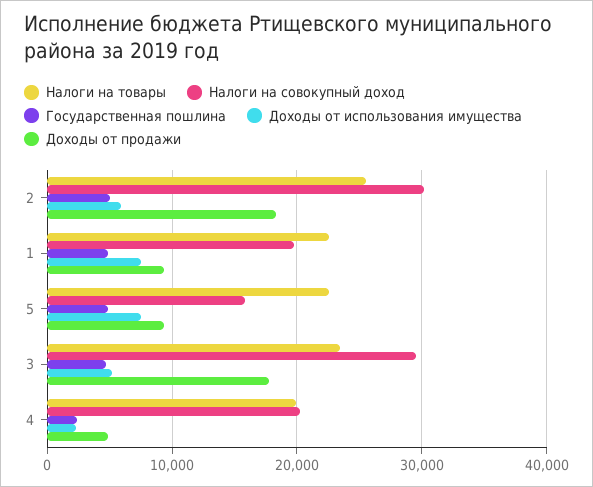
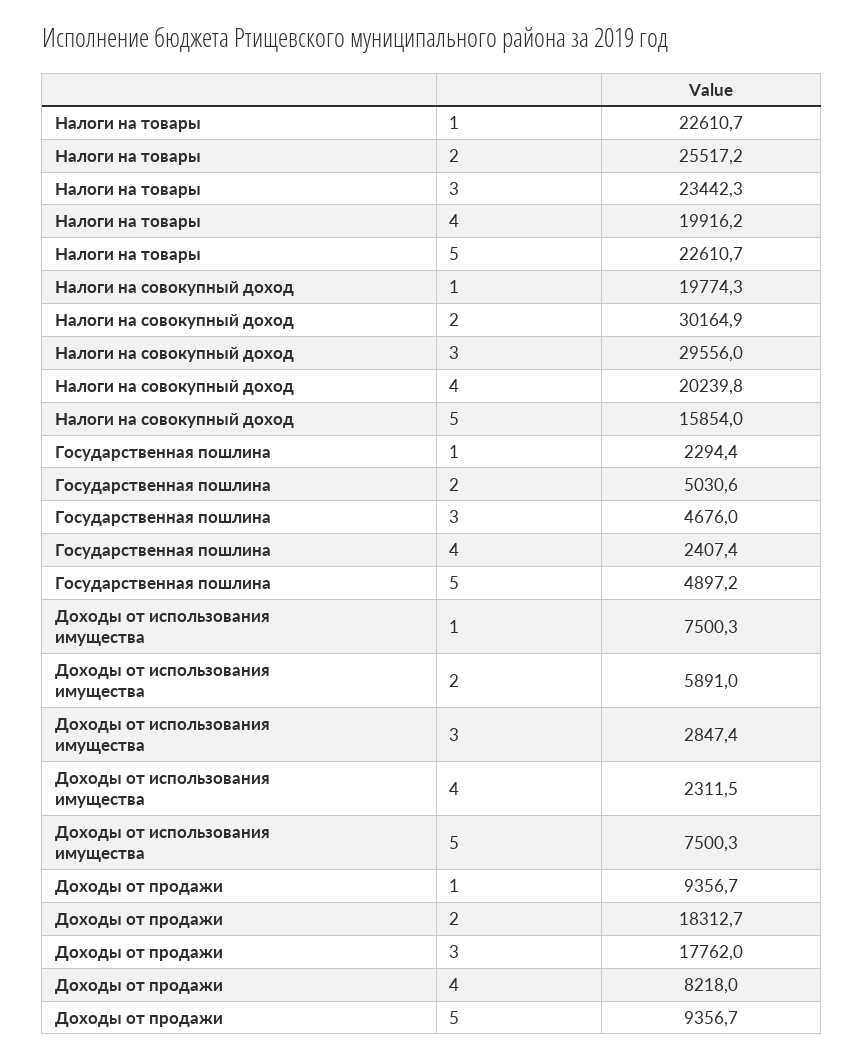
Государственная пошлина, 1: 5000 -> 2294.4
Доходы от использования имущества, 3: 5000 -> 2847.4
Доходы от продажи, 4: 5000 -> 8218

